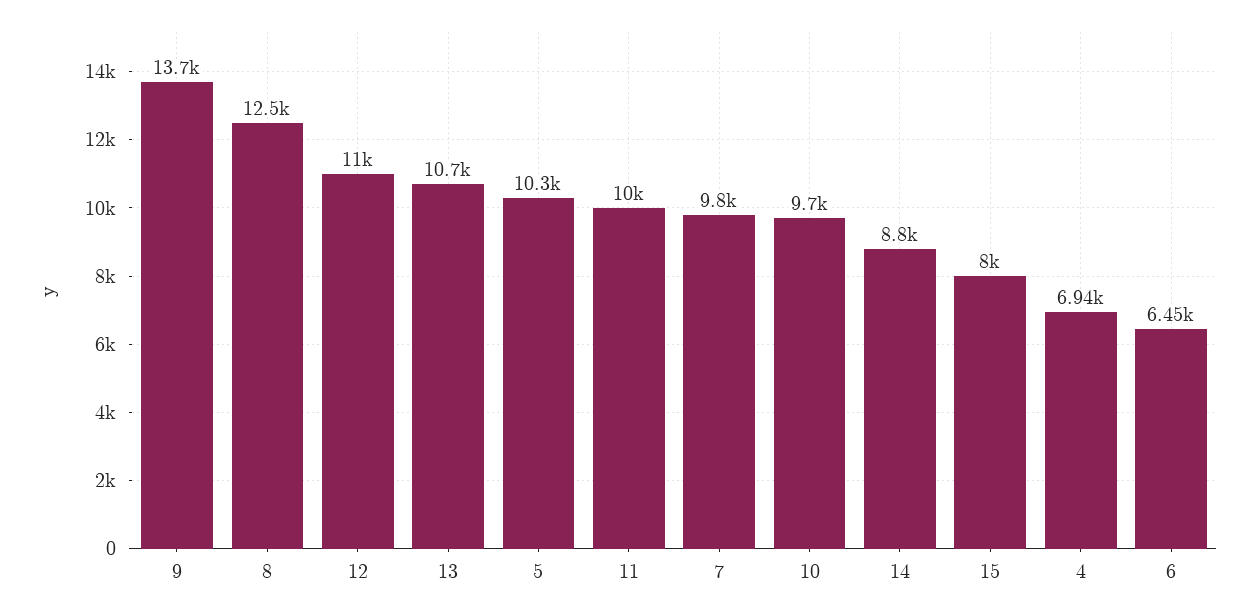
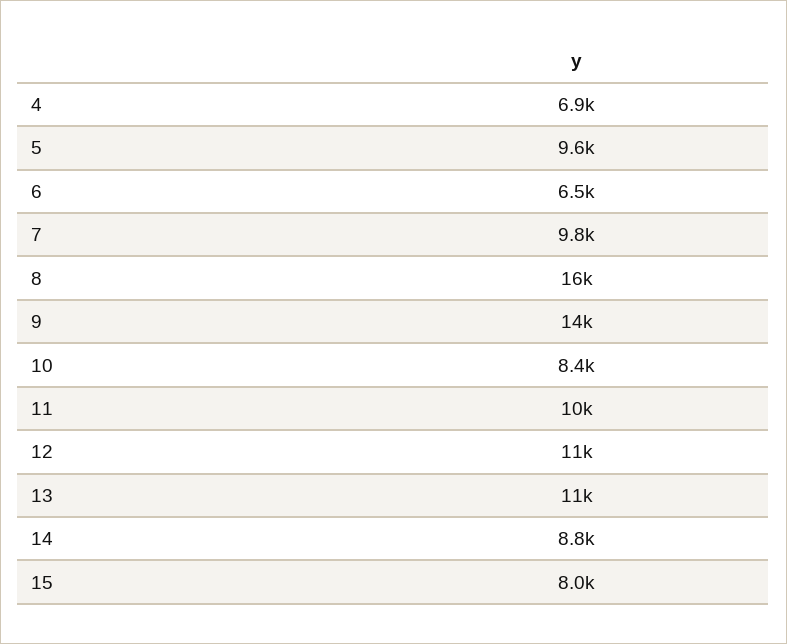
8: 12500 -> 16000
5: 10300 -> 9600
10: 9700 -> 8400

